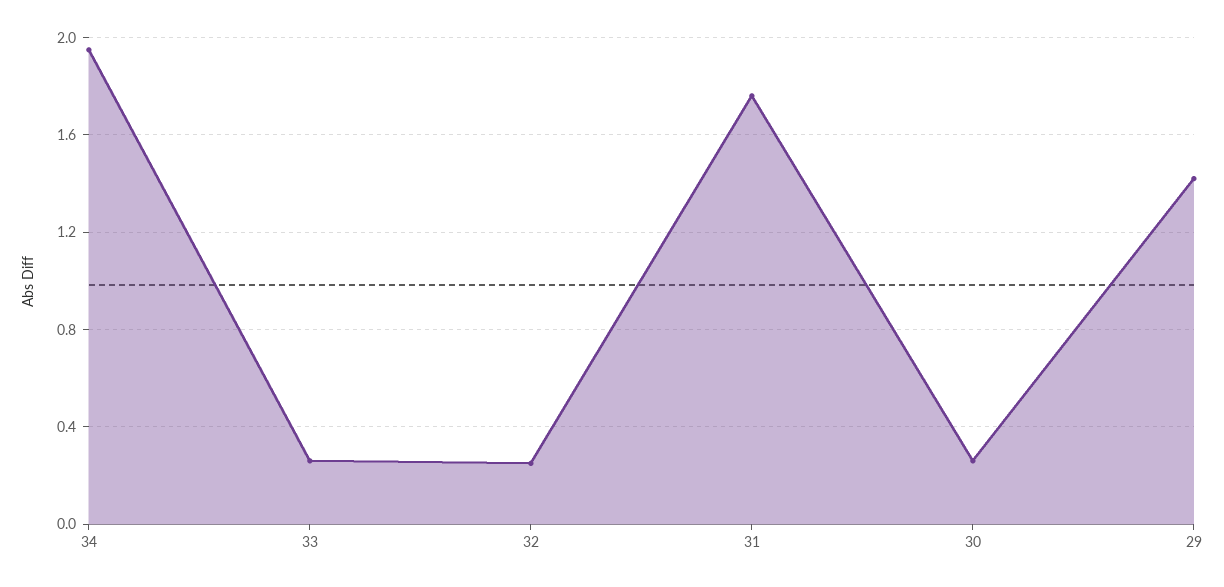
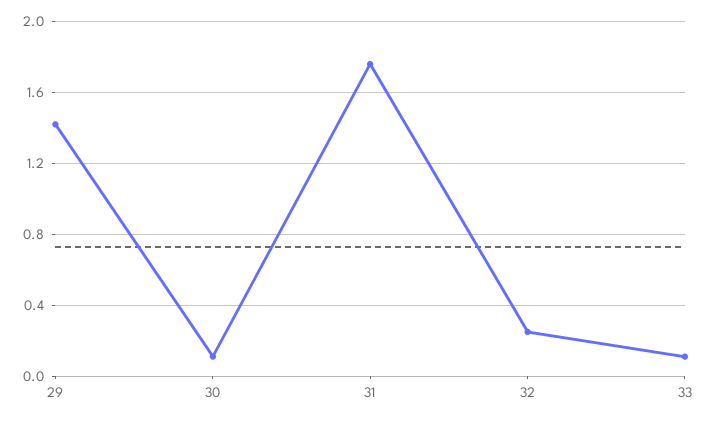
34: 1.95 -> none
33: 0.25 -> 0.1
30: 0.25 -> 0.1

